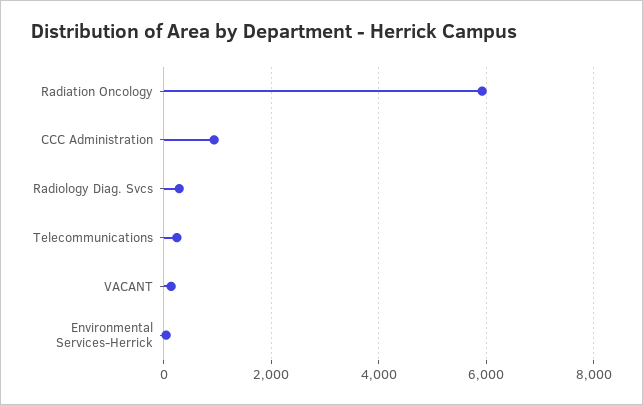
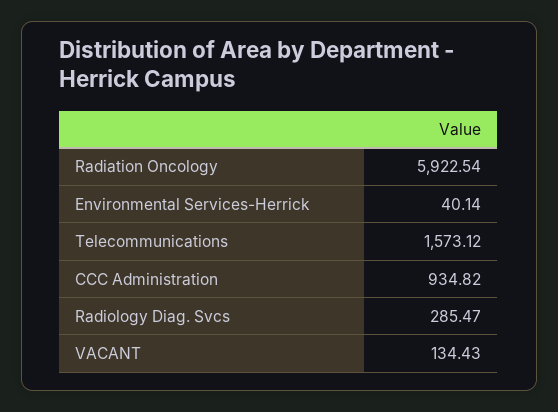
Telecommunications: 200 -> 1573.12

